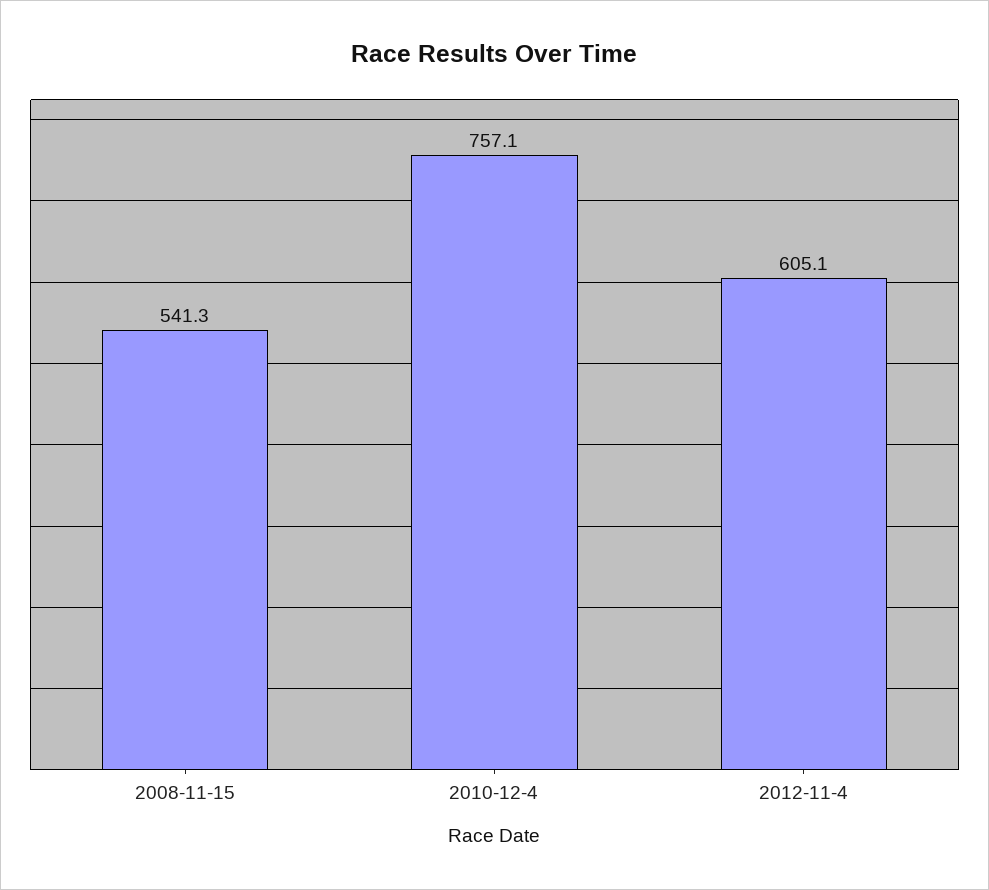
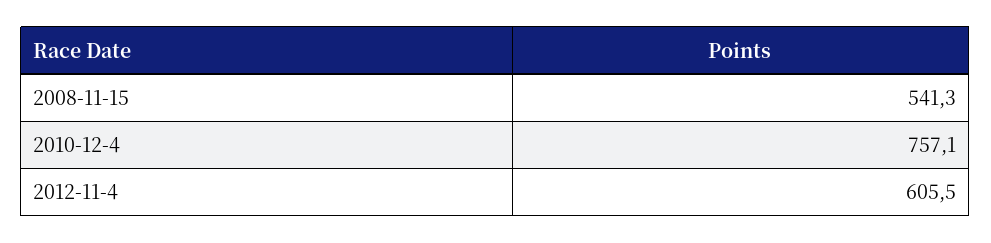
2012-11-4: 605.1 -> 605.5

